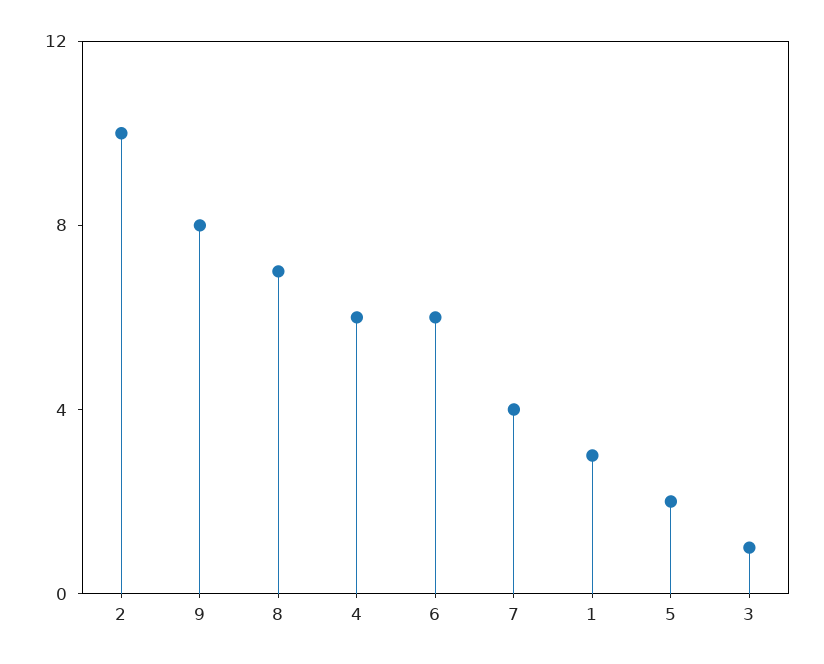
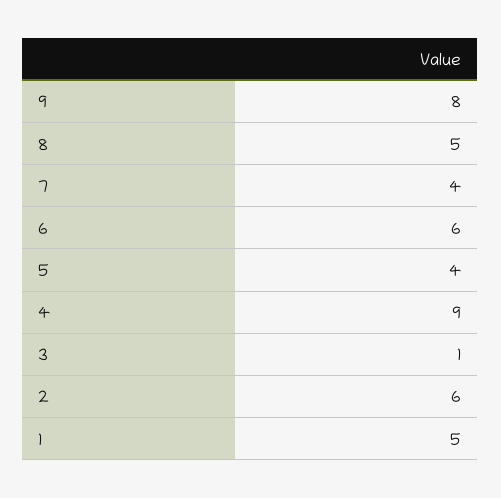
2: 10 -> 6
8: 7 -> 5
4: 6 -> 9
1: 3 -> 5
5: 2 -> 4

